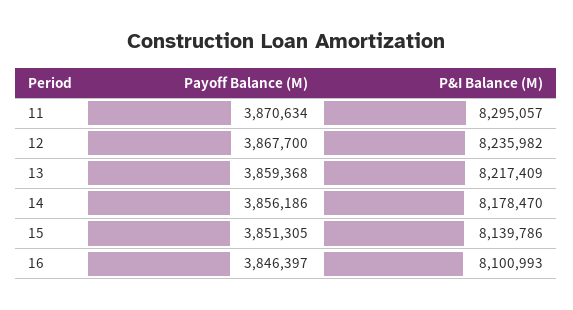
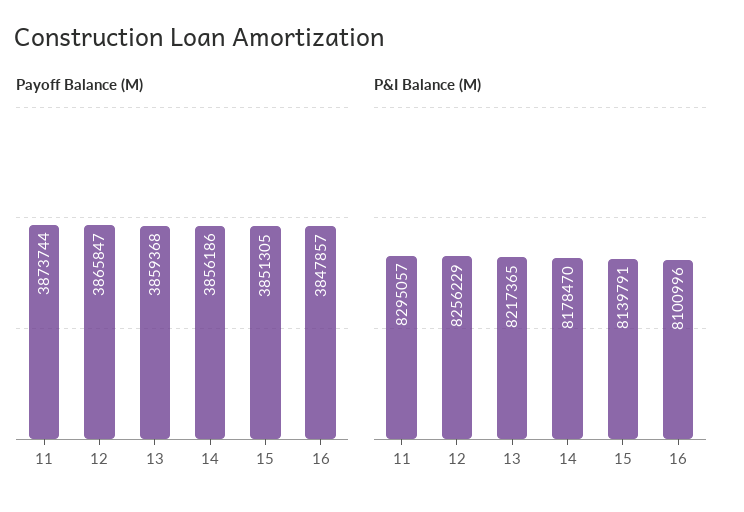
Payoff Balance (M), 11: 3870634 -> 3873744
Payoff Balance (M), 12: 3867700 -> 3865847
P&I Balance (M), 12: 8235982 -> 8256229
P&I Balance (M), 13: 8217409 -> 8217365
P&I Balance (M), 15: 8139786 -> 8139791
Payoff Balance (M), 16: 3846397 -> 3847857
P&I Balance (M), 16: 8100993 -> 8100996

